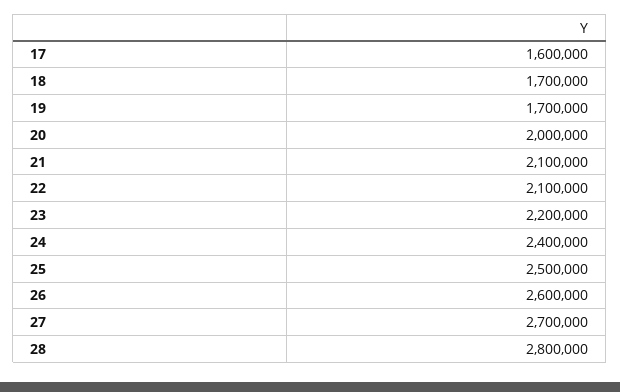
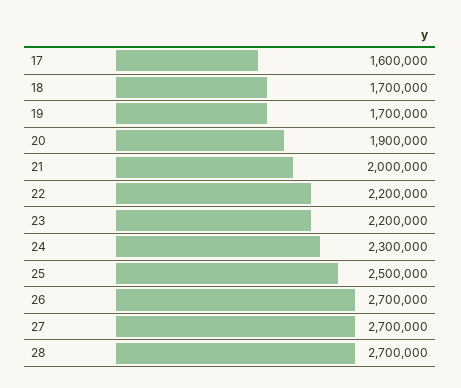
20: 2000000 -> 1900000
21: 2100000 -> 2000000
22: 2100000 -> 2200000
24: 2400000 -> 2300000
26: 2600000 -> 2700000
28: 2800000 -> 2700000

